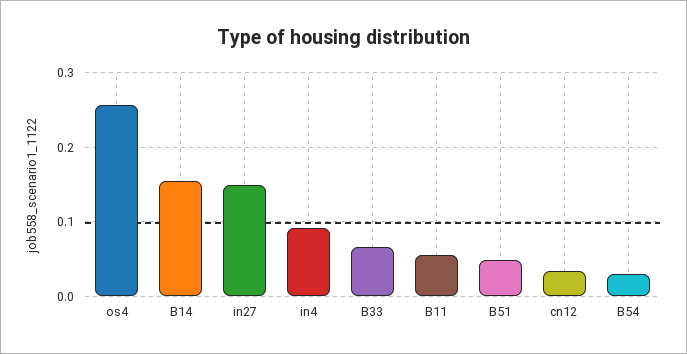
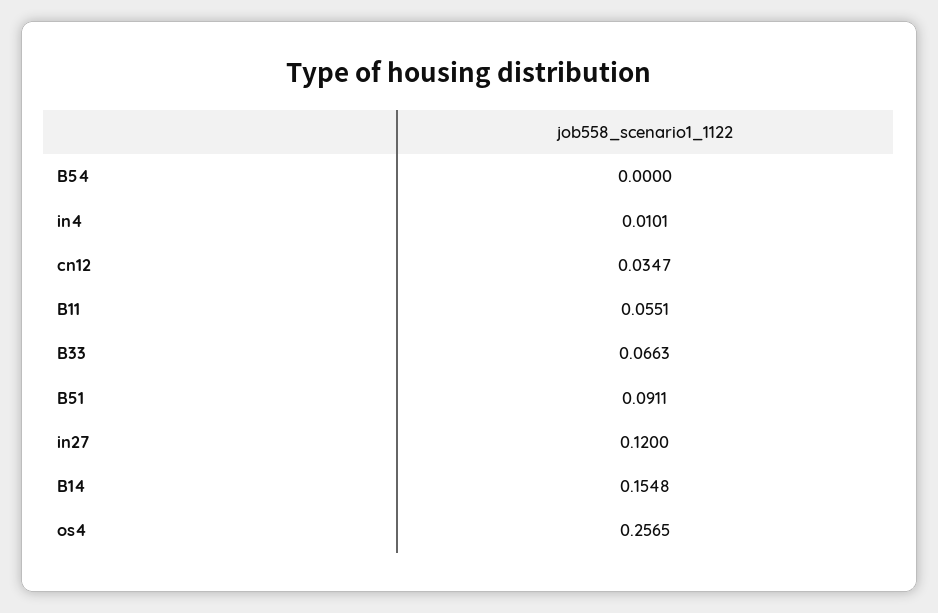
in27: 0.15 -> 0.12
in4: 0.09 -> 0.0101
B51: 0.05 -> 0.0911
B54: 0.03 -> 0

